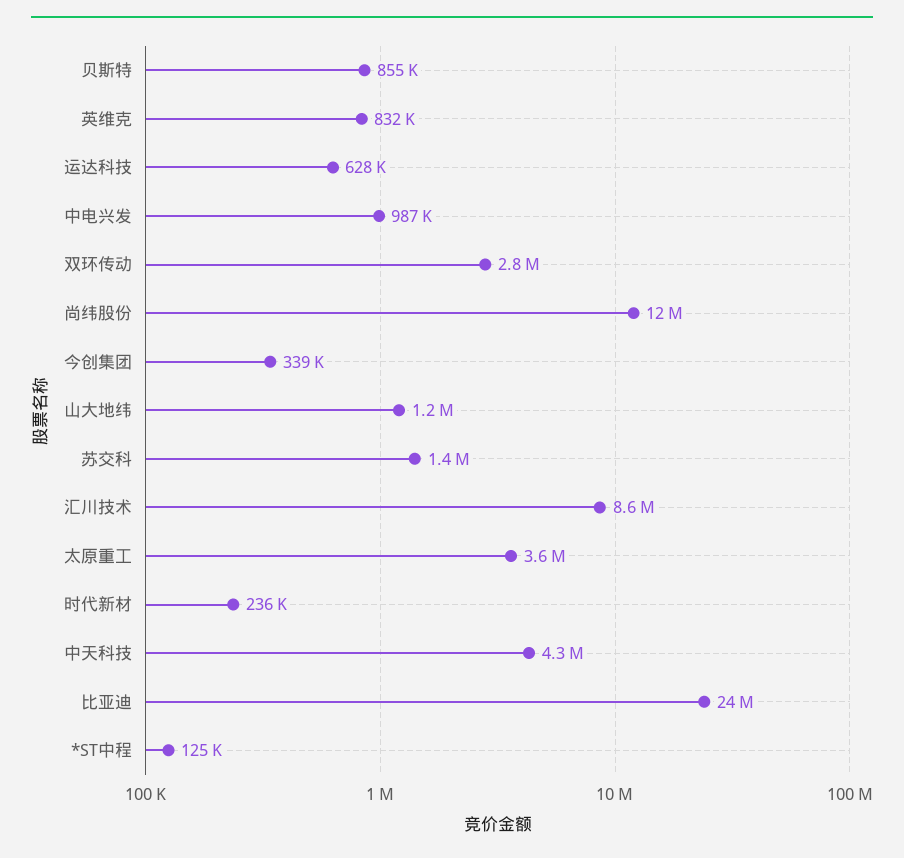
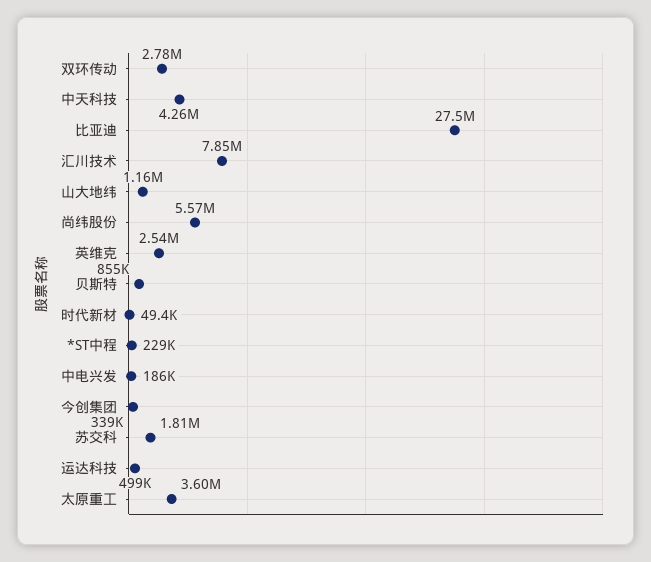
英维克: 832000 -> 2540000
运达科技: 628000 -> 499000
中电兴发: 987000 -> 186000
尚纬股份: 12000000 -> 5570000
苏交科: 1400000 -> 1810000
汇川技术: 8600000 -> 7850000
时代新材: 236000 -> 49400
比亚迪: 24000000 -> 27500000
*ST中程: 125000 -> 229000

